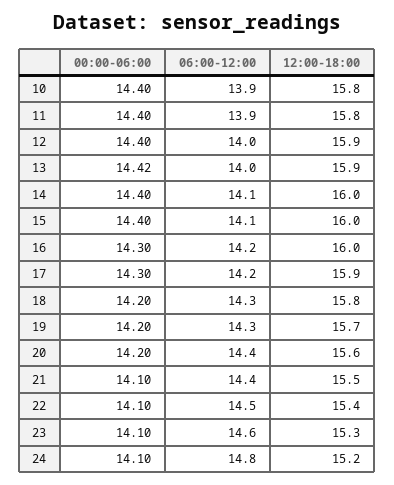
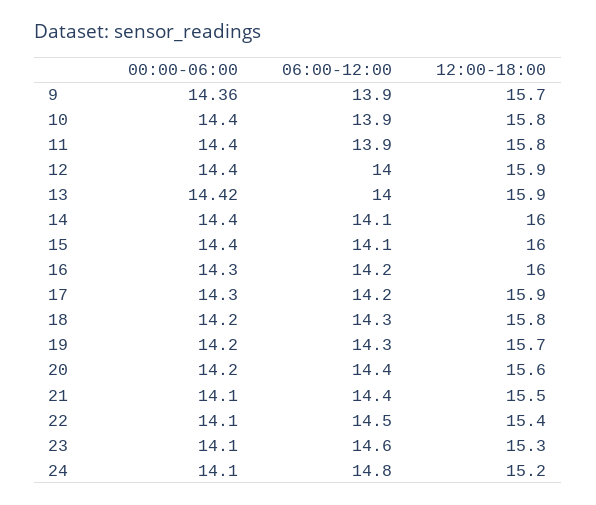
00:00-06:00, 9: none -> 14.36
06:00-12:00, 9: none -> 13.9
12:00-18:00, 9: none -> 15.7

